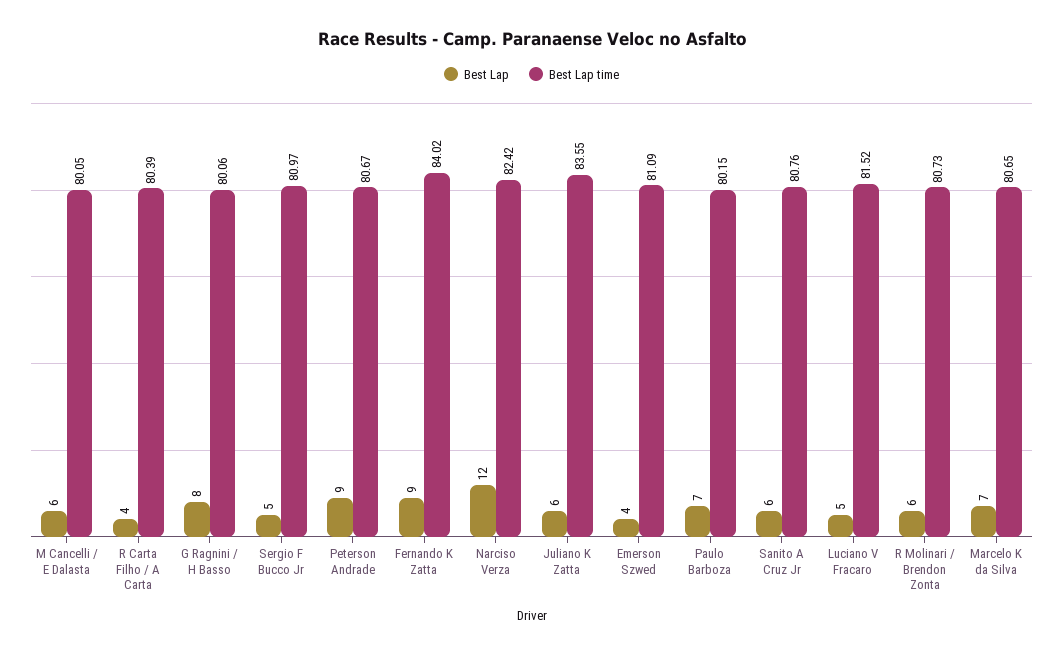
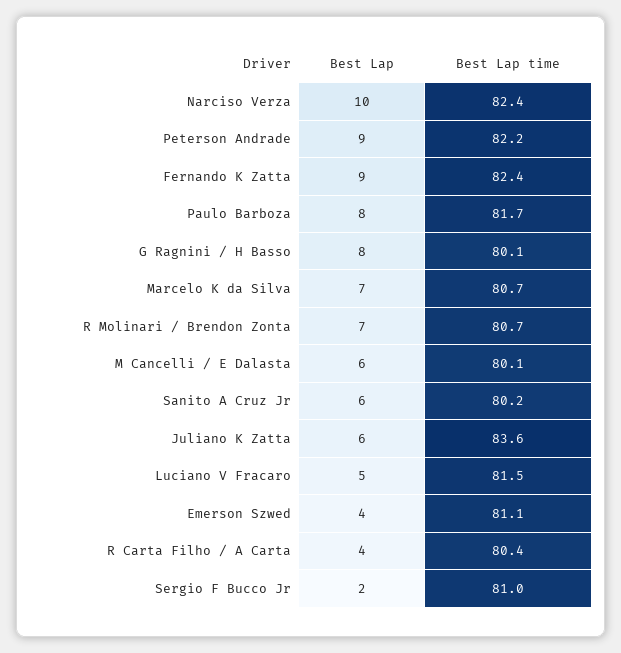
Best Lap, Sergio F Bucco Jr: 5 -> 2
Best Lap time, Peterson Andrade: 80.67 -> 82.2
Best Lap time, Fernando K Zatta: 84.02 -> 82.4
Best Lap, Narciso Verza: 12 -> 10
Best Lap, Paulo Barboza: 7 -> 8
Best Lap time, Paulo Barboza: 80.15 -> 81.7
Best Lap time, Sanito A Cruz Jr: 80.76 -> 80.2
Best Lap, R Molinari / Brendon Zonta: 6 -> 7

